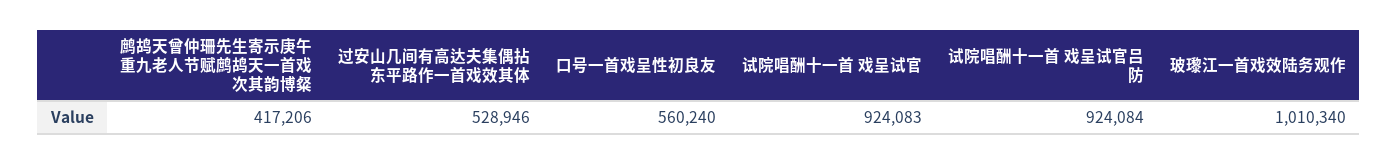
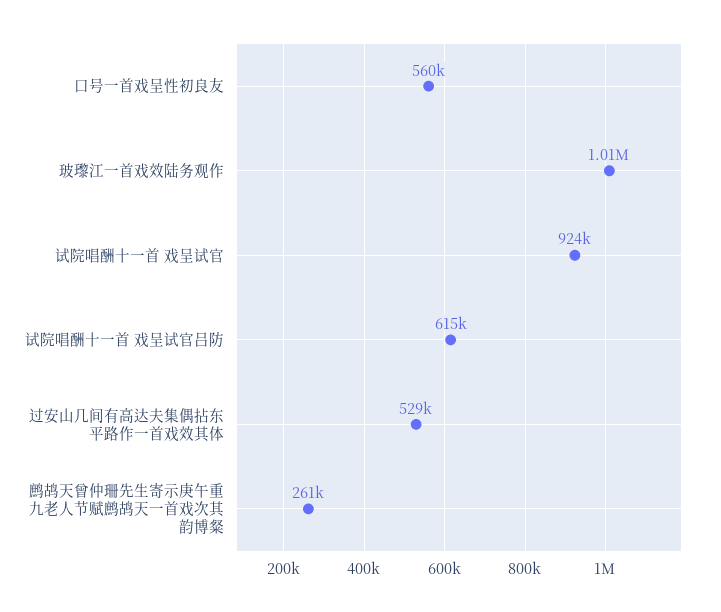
鹧鸪天曾仲珊先生寄示庚午重九老人节赋鹧鸪天一首戏次其韵博粲: 417206 -> 261000
试院唱酬十一首 戏呈试官吕防: 924084 -> 615000

